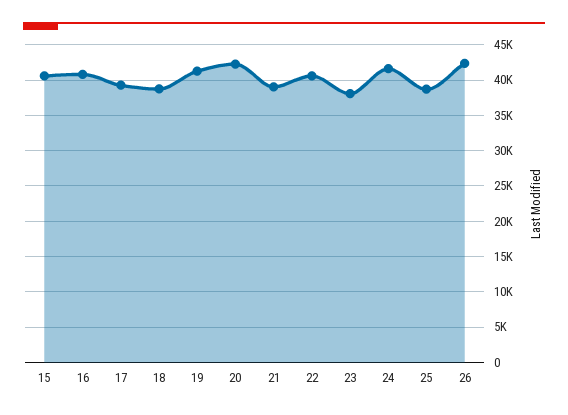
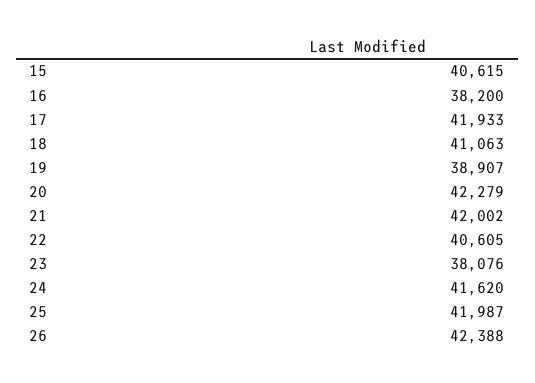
16: 41000 -> 38200
17: 39000 -> 41933
18: 39000 -> 41063
19: 41000 -> 38907
21: 39000 -> 42002
25: 39000 -> 41987

